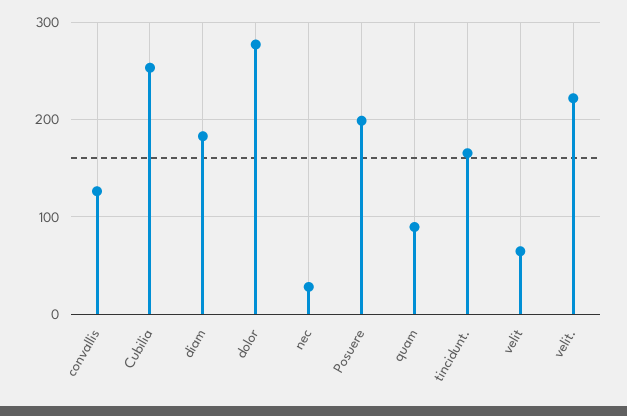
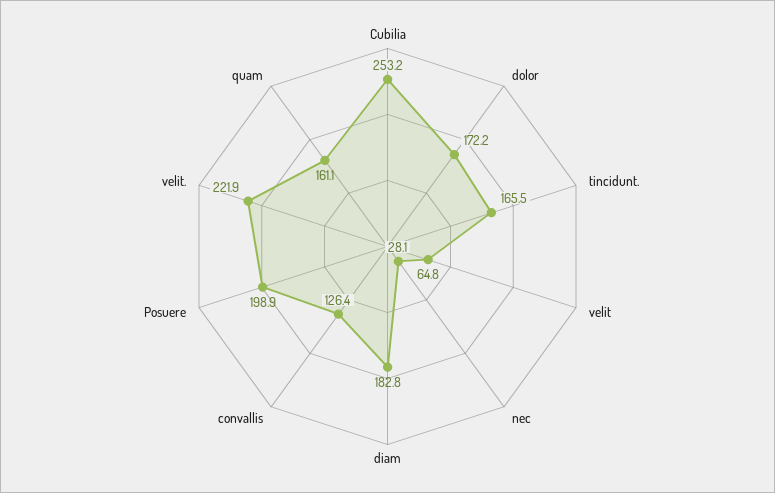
dolor: 280 -> 172.2
quam: 90 -> 161.1

